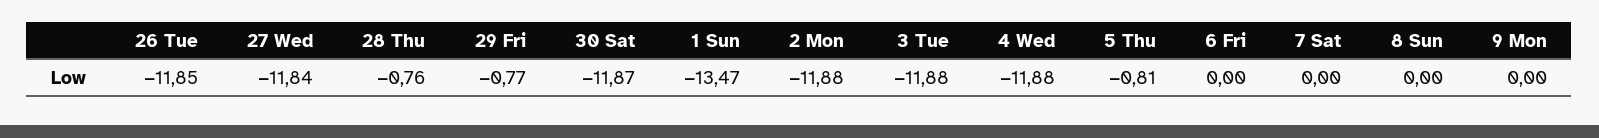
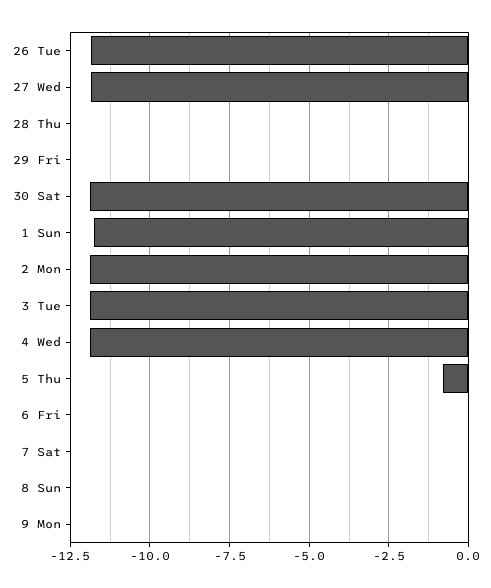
28 Thu: -0.76 -> 0
29 Fri: -0.77 -> 0
1 Sun: -13.47 -> -11.75

